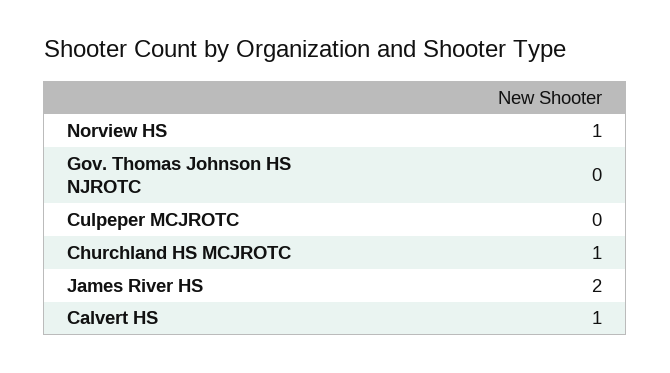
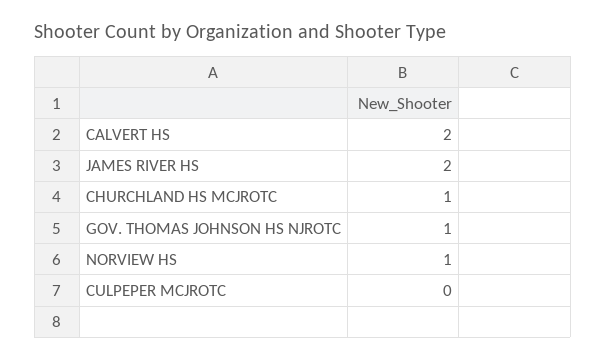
Gov. Thomas Johnson HS NJROTC: 0 -> 1
Calvert HS: 1 -> 2

